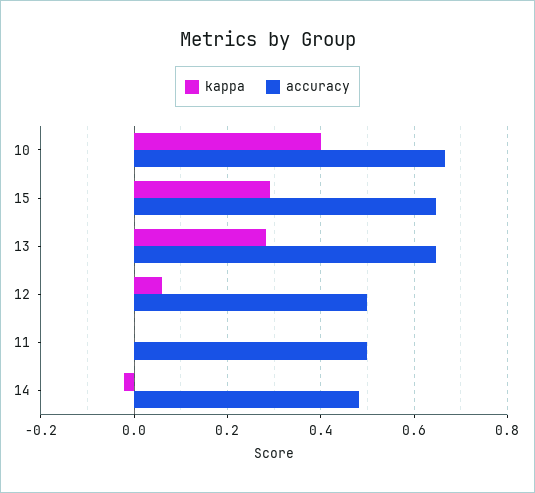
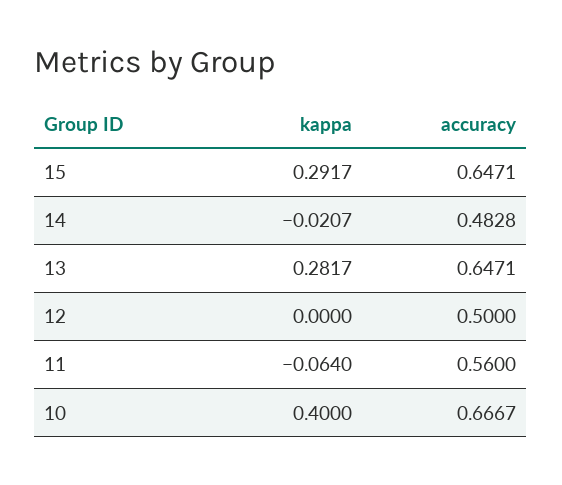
kappa, 12: 0.06 -> 0
kappa, 11: 0 -> -0.064
accuracy, 11: 0.5 -> 0.56

